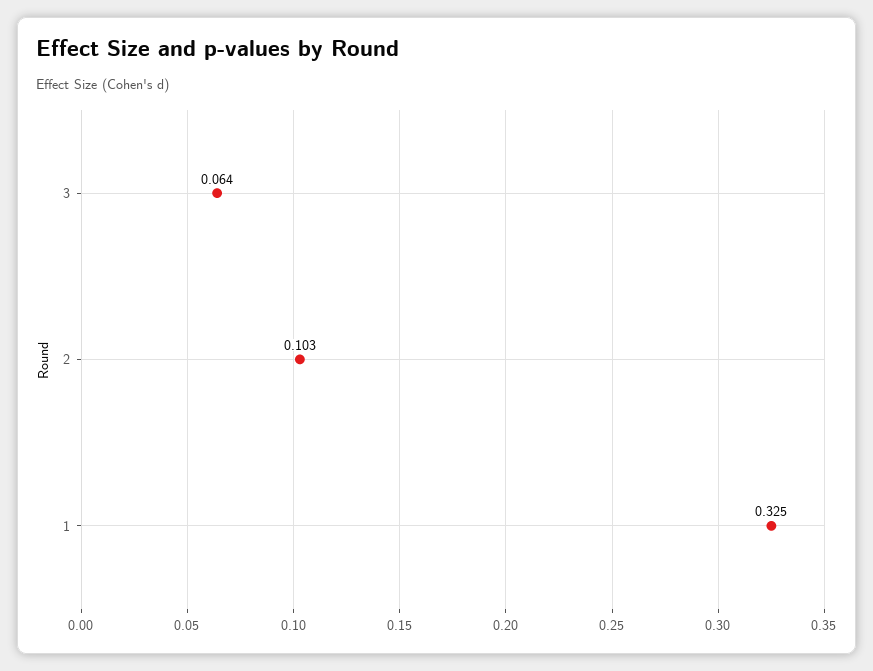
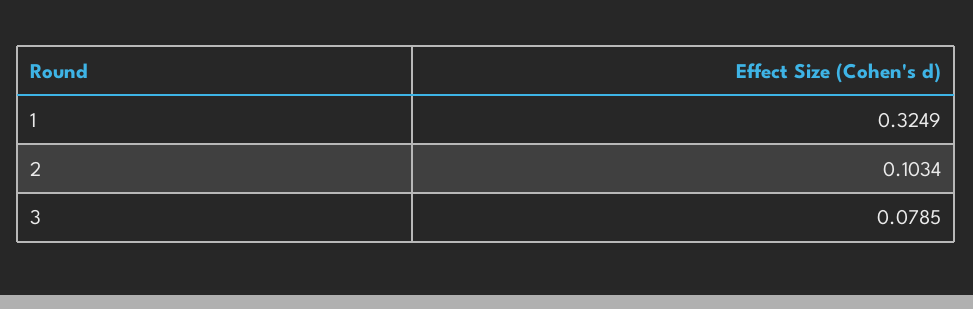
3: 0.064 -> 0.0785

